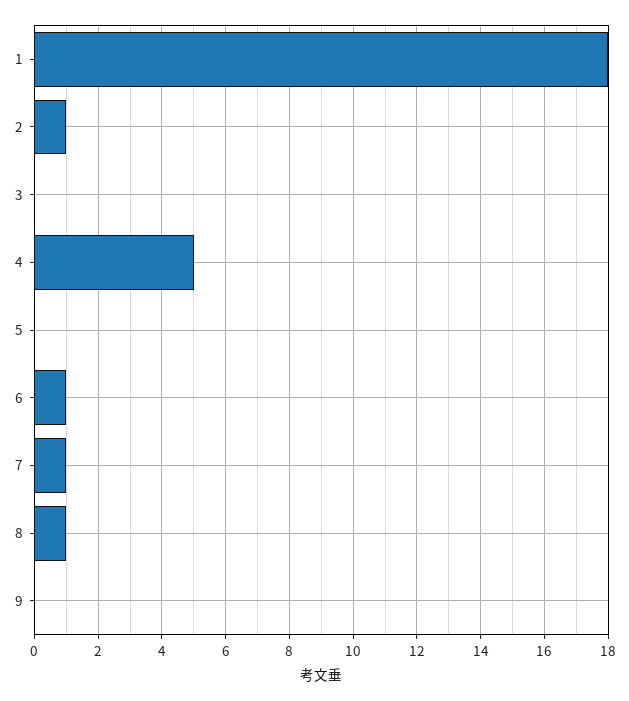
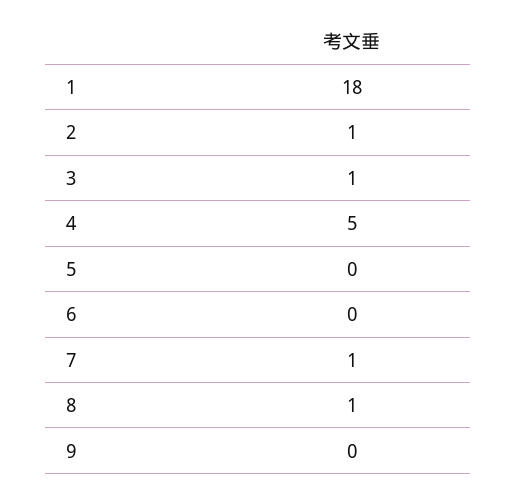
3: 0 -> 1
6: 1 -> 0

